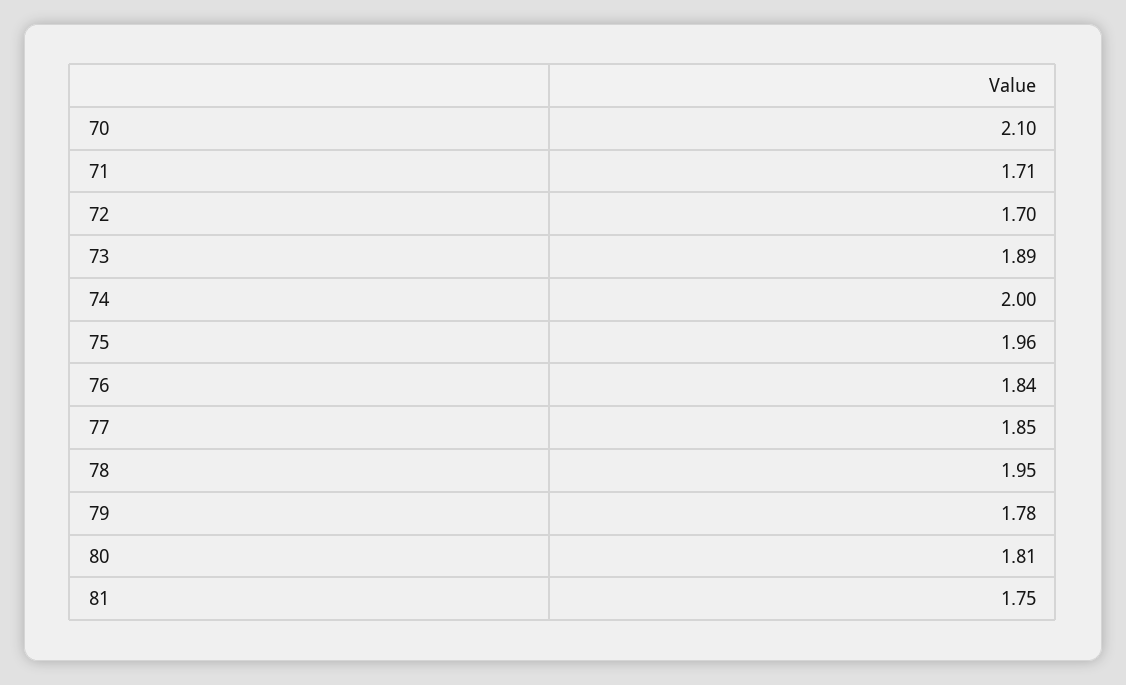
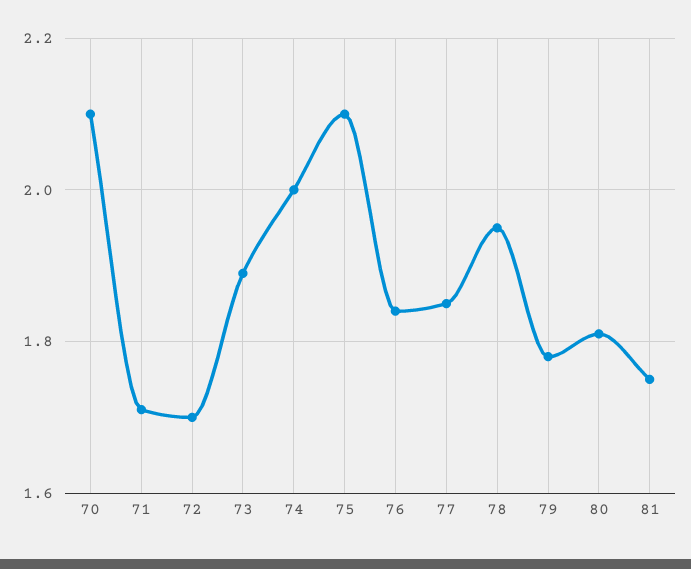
75: 1.96 -> 2.1

